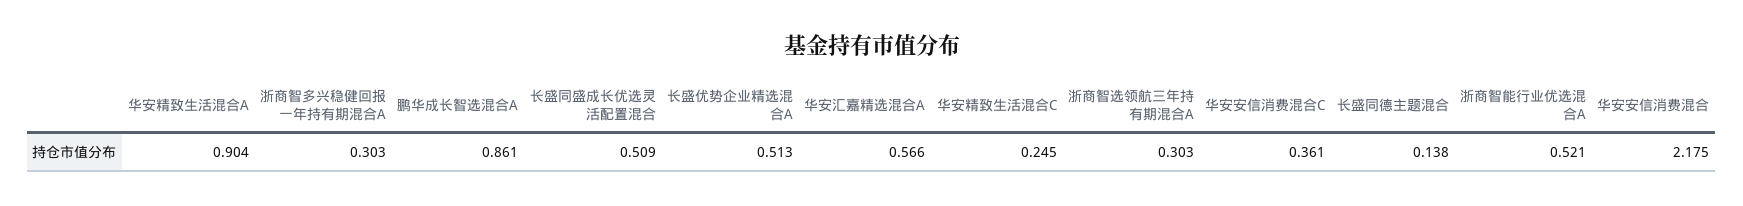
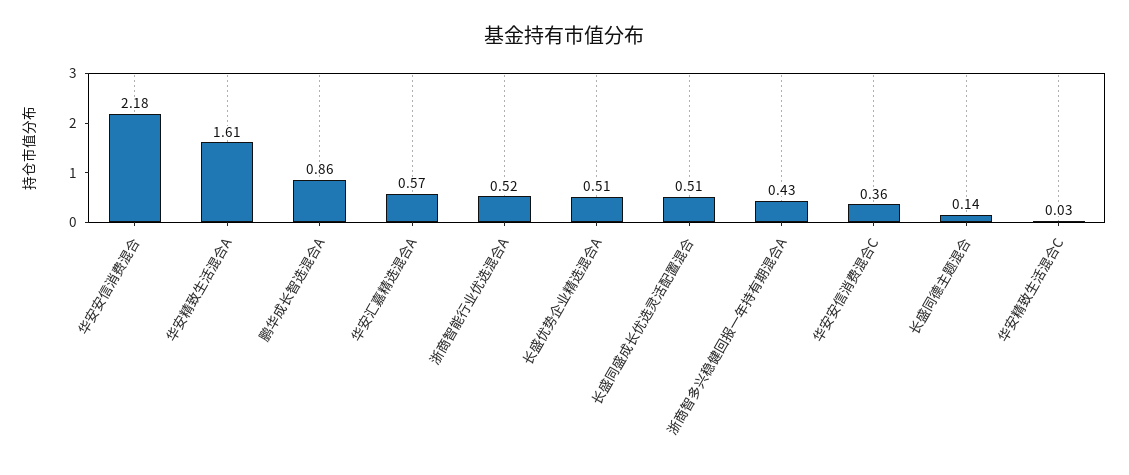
华安精致生活混合A: 0.904 -> 1.61
浙商智多兴稳健回报一年持有期混合A: 0.303 -> 0.43
华安精致生活混合C: 0.245 -> 0.03
浙商智选领航三年持有期混合A: 0.303 -> none

